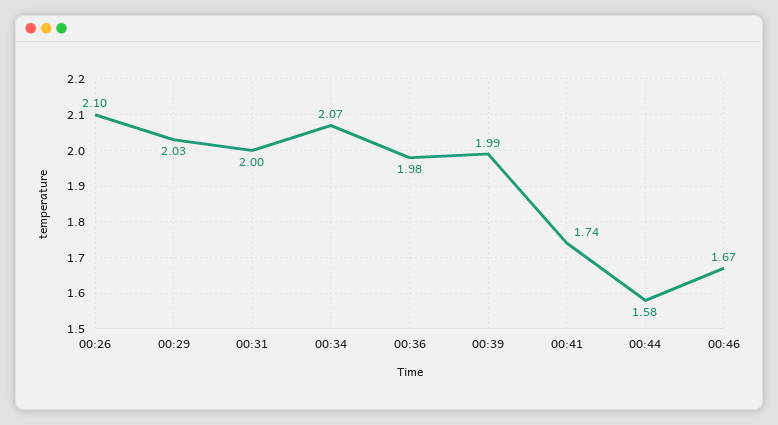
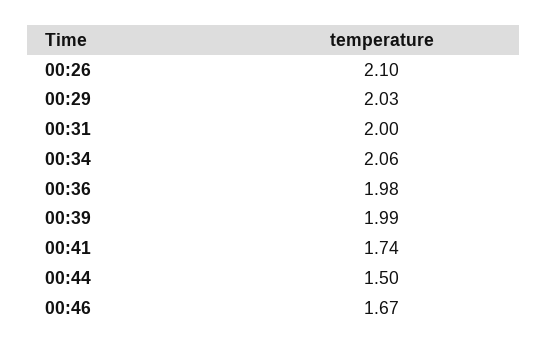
00:34: 2.07 -> 2.06
00:44: 1.58 -> 1.5

